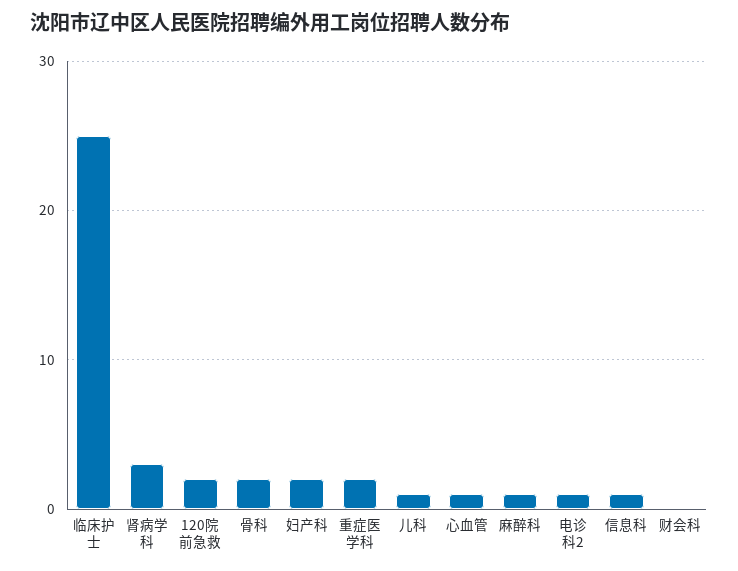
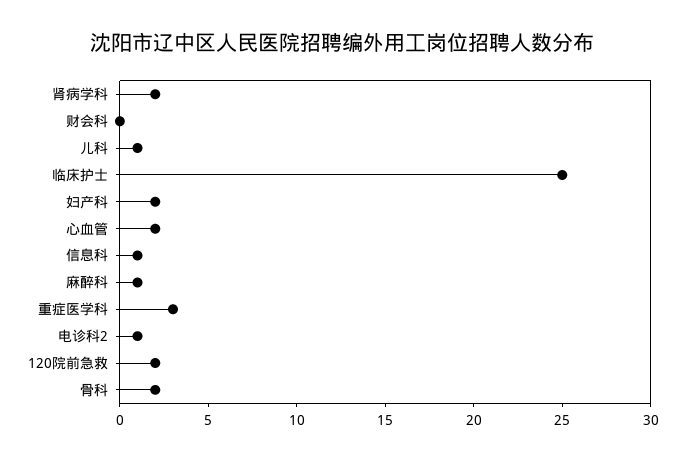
肾病学科: 3 -> 2
重症医学科: 2 -> 3
心血管: 1 -> 2

